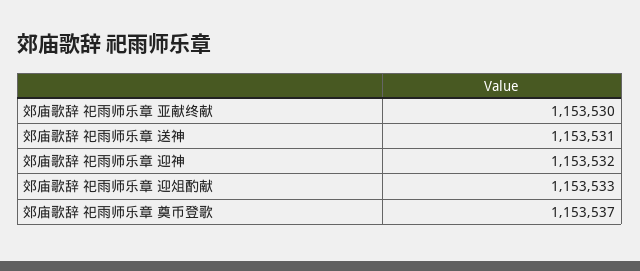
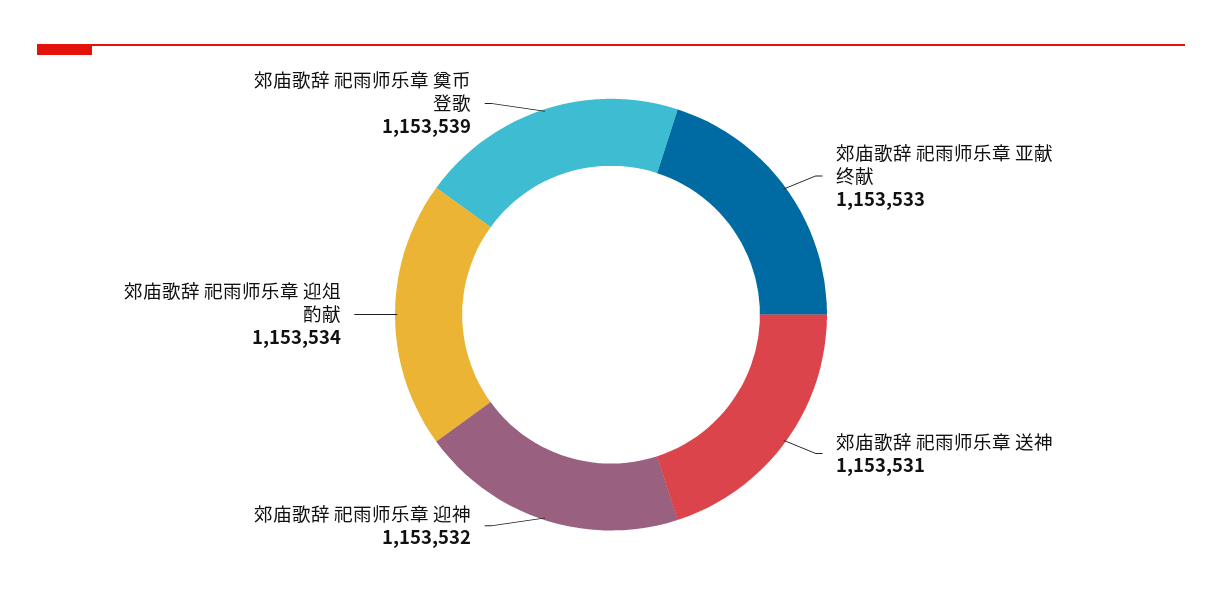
郊庙歌辞 祀雨师乐章 亚献终献: 1153530 -> 1153533
郊庙歌辞 祀雨师乐章 迎俎酌献: 1153533 -> 1153534
郊庙歌辞 祀雨师乐章 奠币登歌: 1153537 -> 1153539

